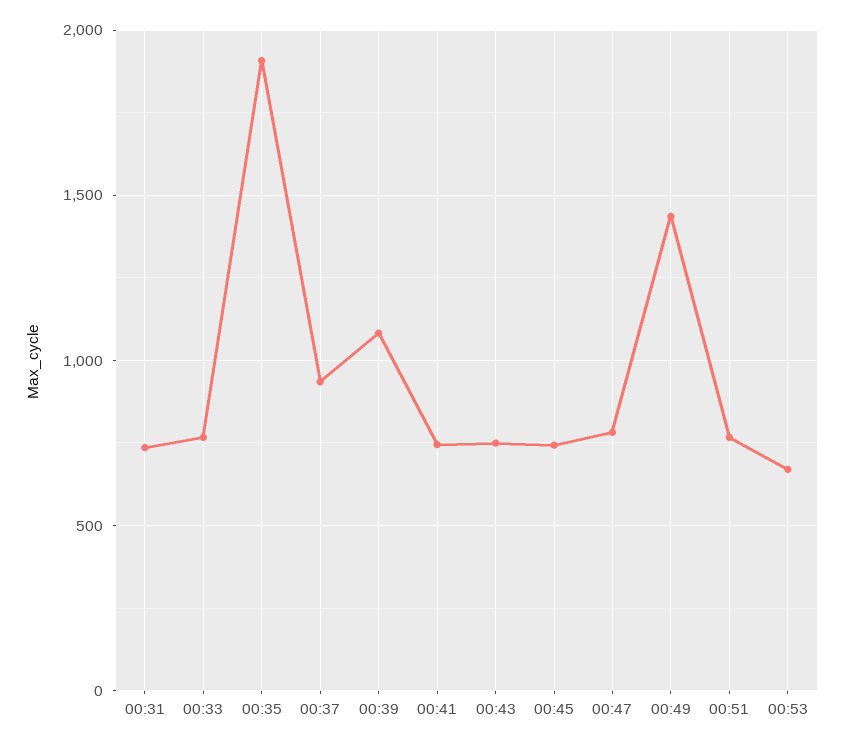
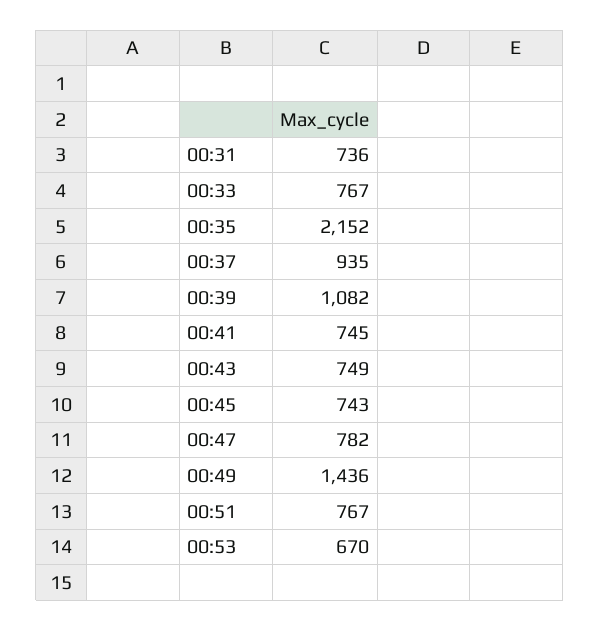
00:35: 1900 -> 2152

